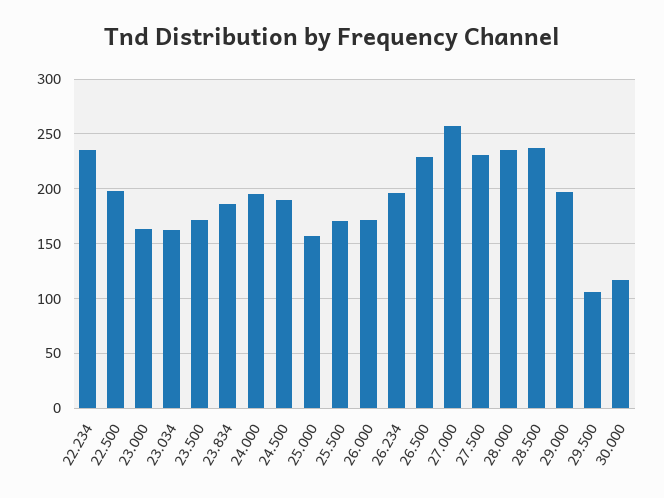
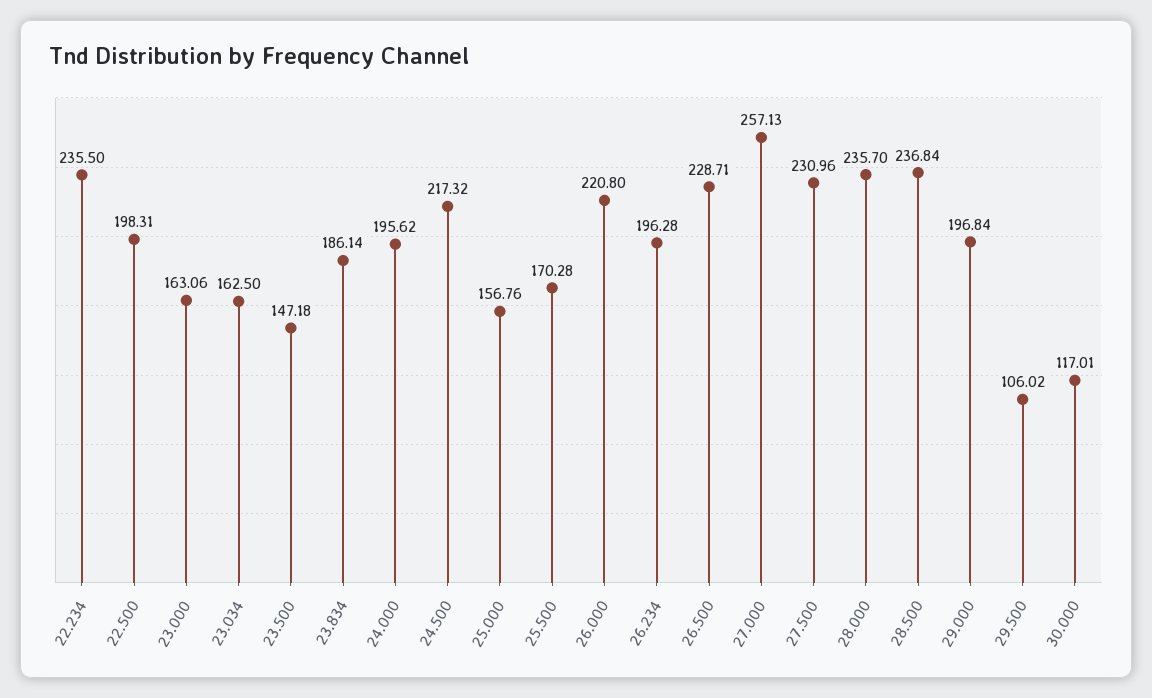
23.500: 170 -> 147.18
24.500: 190 -> 217.32
26.000: 170 -> 220.8

